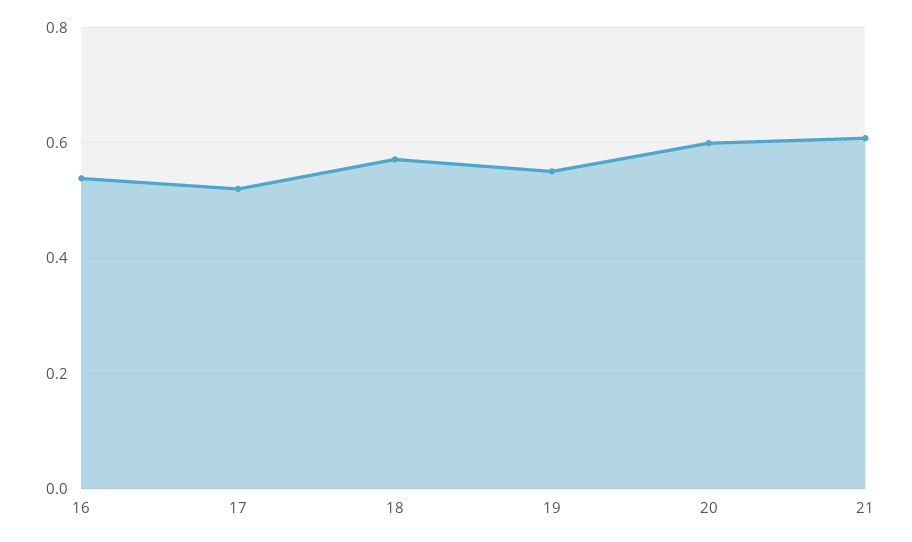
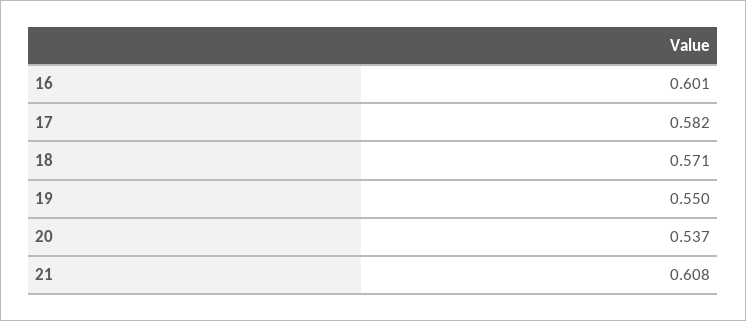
16: 0.54 -> 0.601
17: 0.52 -> 0.582
20: 0.6 -> 0.537

